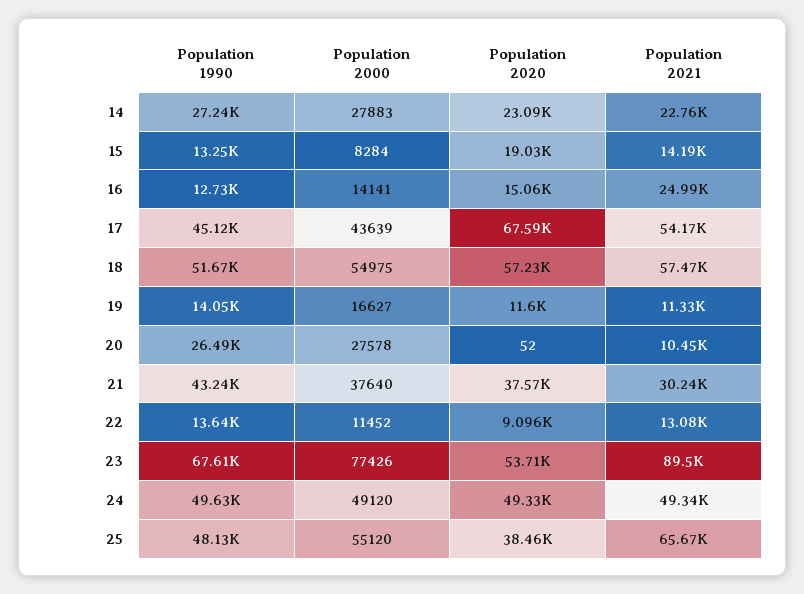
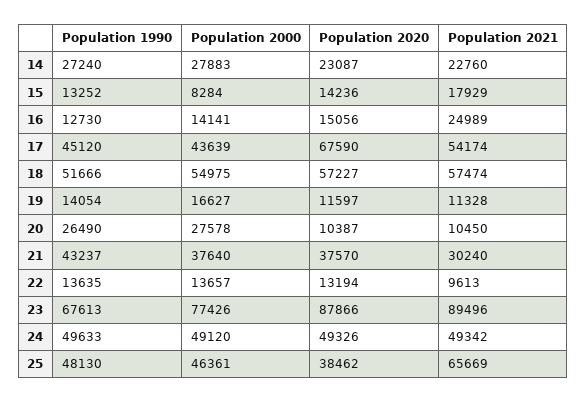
Population 2020, 15: 19030 -> 14236
Population 2021, 15: 14190 -> 17929
Population 2020, 20: 52 -> 10387
Population 2000, 22: 11452 -> 13657
Population 2020, 22: 9096 -> 13194
Population 2021, 22: 13080 -> 9613
Population 2020, 23: 53710 -> 87866
Population 2000, 25: 55120 -> 46361

